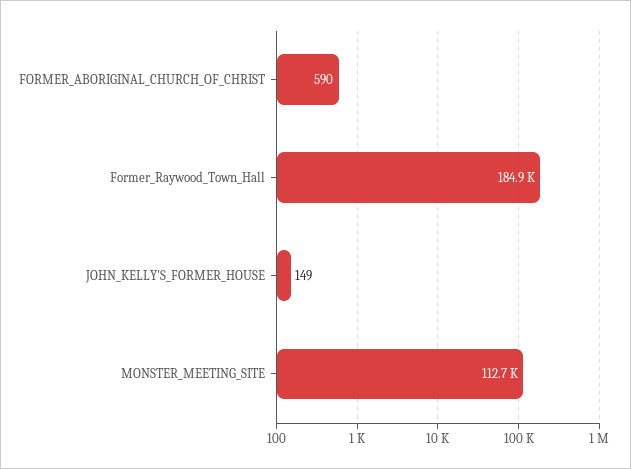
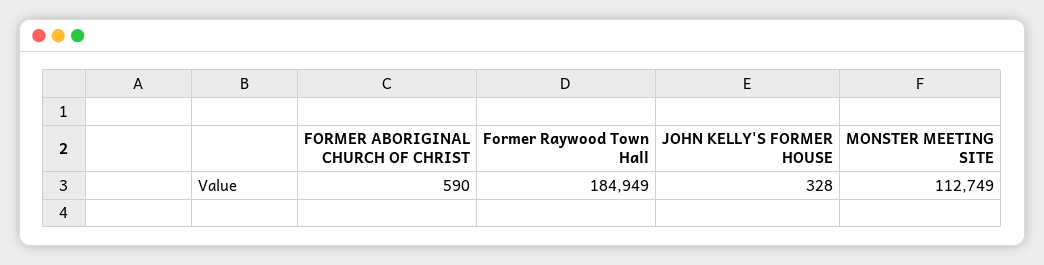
JOHN_KELLY'S_FORMER_HOUSE: 149 -> 328

